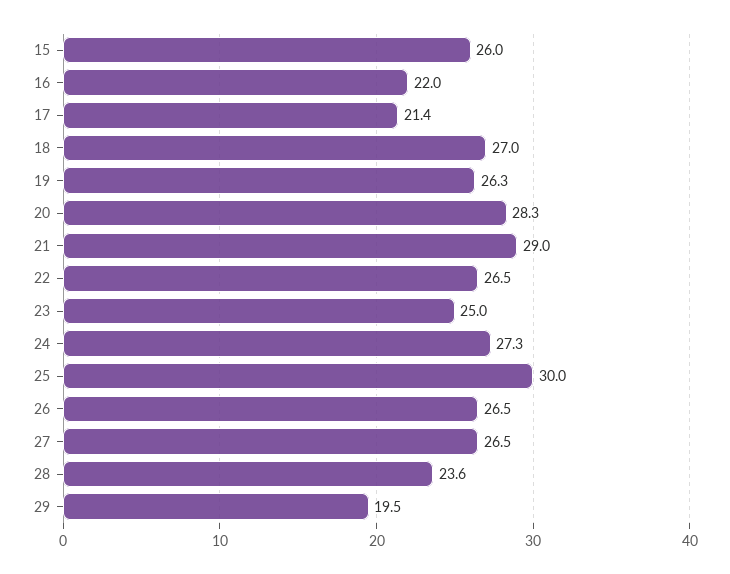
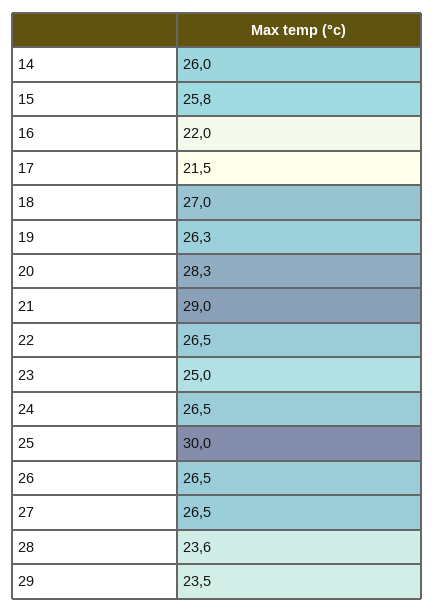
15: 26 -> 25.8
17: 21.4 -> 21.5
24: 27.3 -> 26.5
29: 19.5 -> 23.5
14: none -> 26

